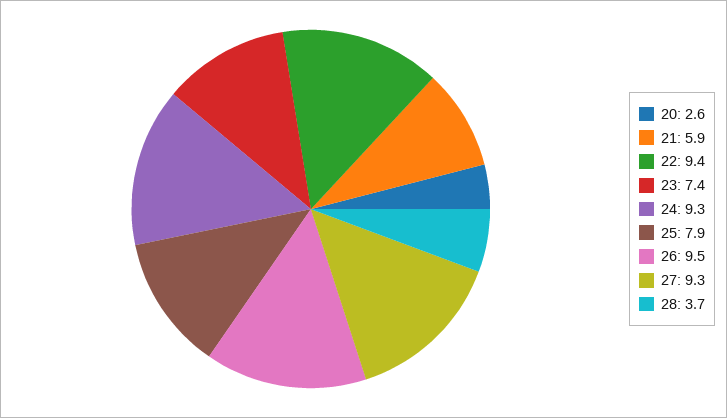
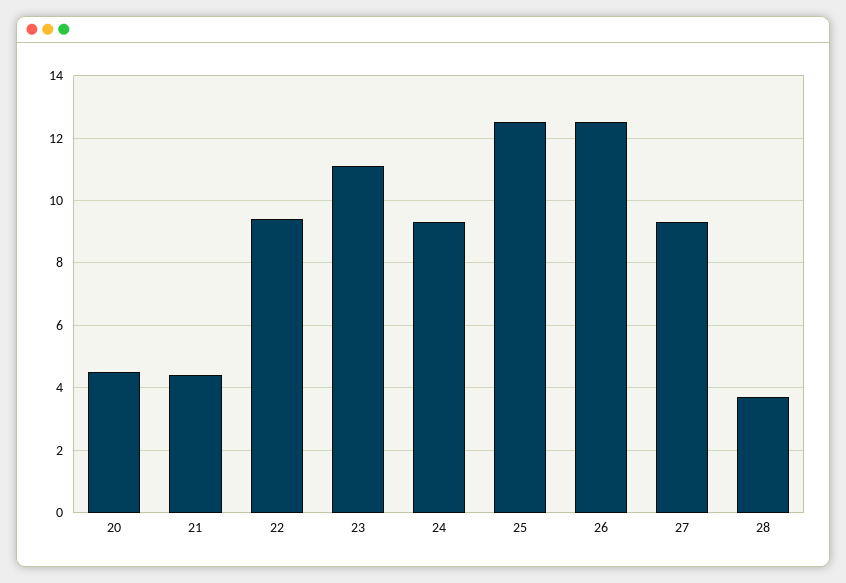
20: 2.6 -> 4.5
21: 5.9 -> 4.5
23: 7.4 -> 11
25: 7.9 -> 12.5
26: 9.5 -> 12.5

